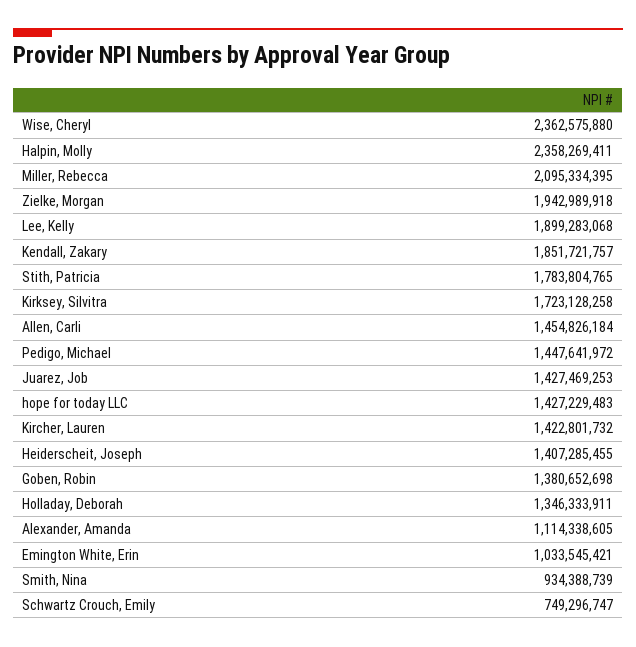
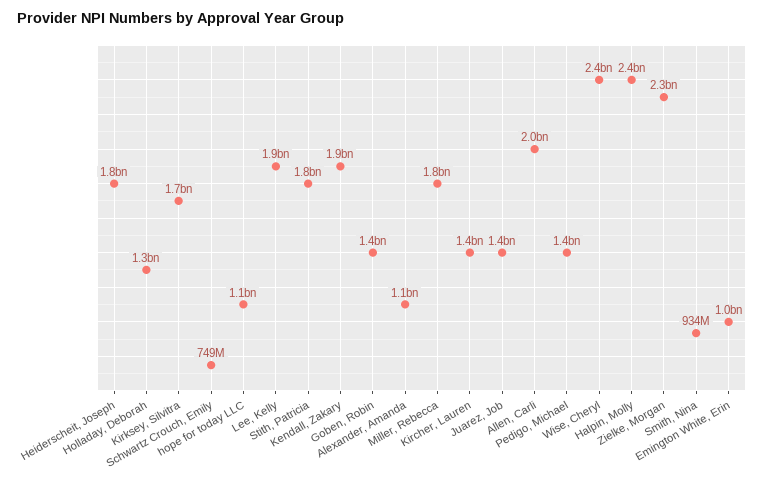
Miller, Rebecca: 2095334395 -> 1800000000
Zielke, Morgan: 1942989918 -> 2300000000
Allen, Carli: 1454826184 -> 2000000000
hope for today LLC: 1427229483 -> 1100000000
Heiderscheit, Joseph: 1407285455 -> 1800000000

